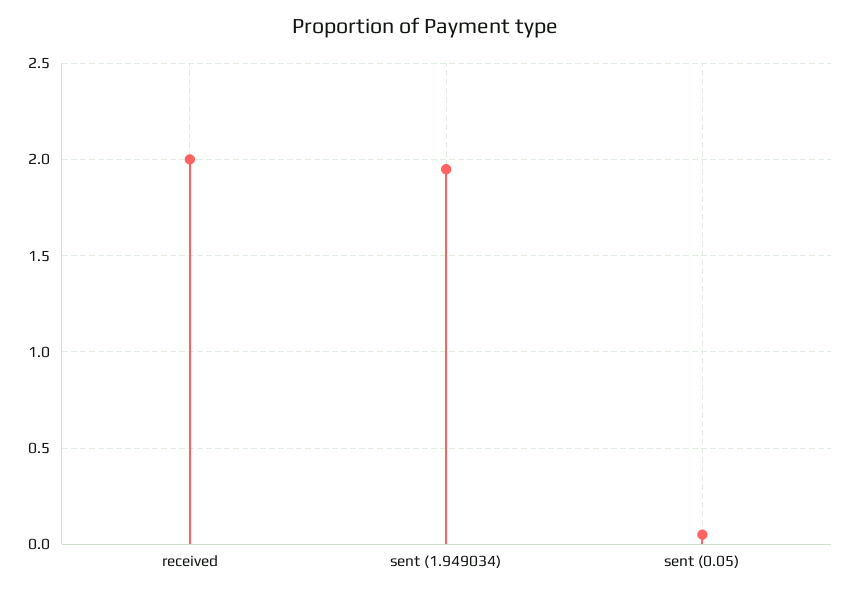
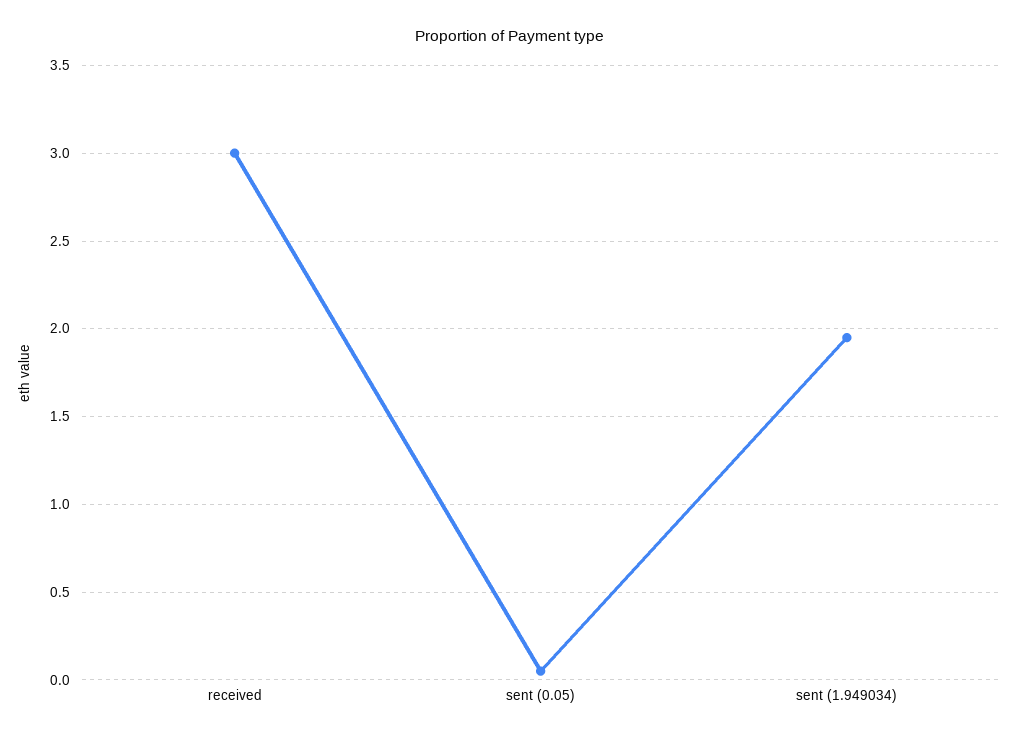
received: 2 -> 3

